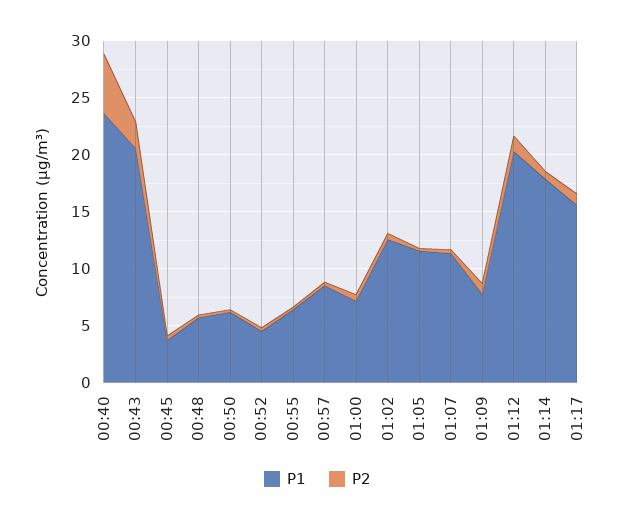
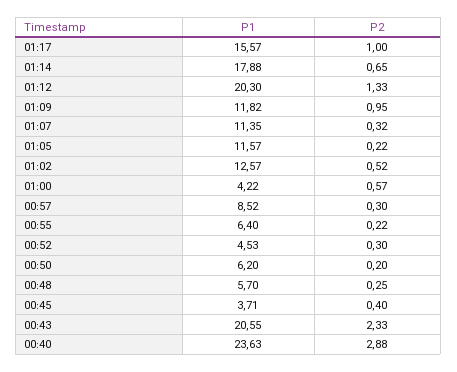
P2, 00:40: 5 -> 2.88
P1, 01:00: 7 -> 4.22
P1, 01:09: 8 -> 11.82

